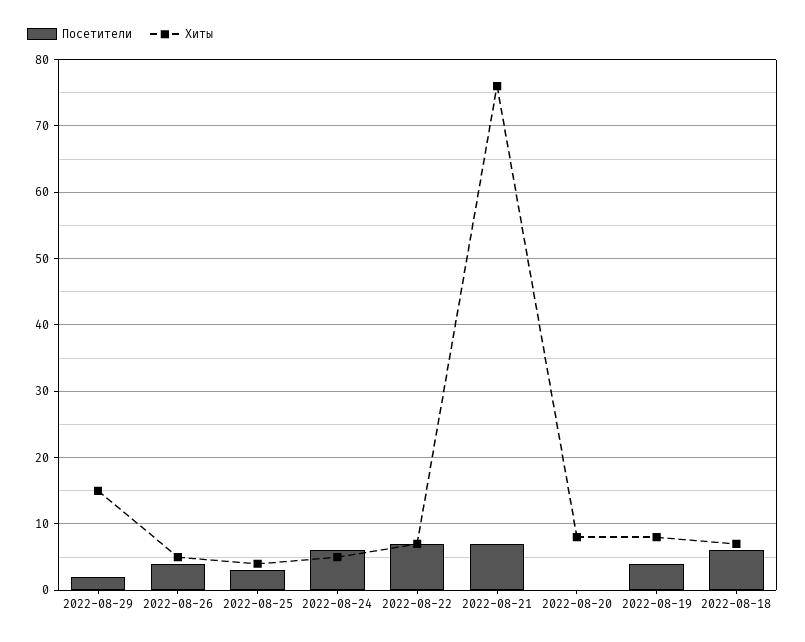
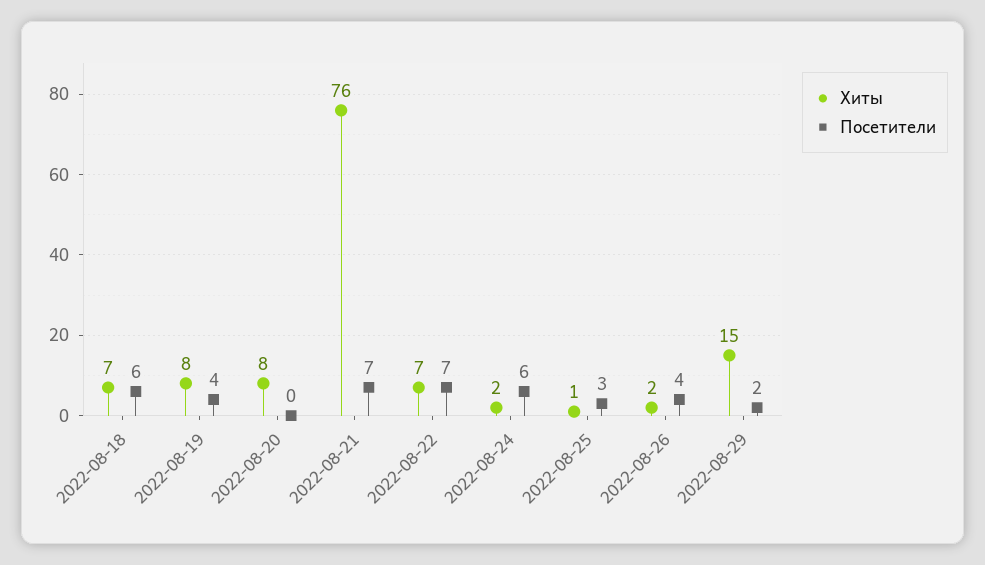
Хиты, 2022-08-26: 5 -> 2
Хиты, 2022-08-25: 4 -> 1
Хиты, 2022-08-24: 5 -> 2

